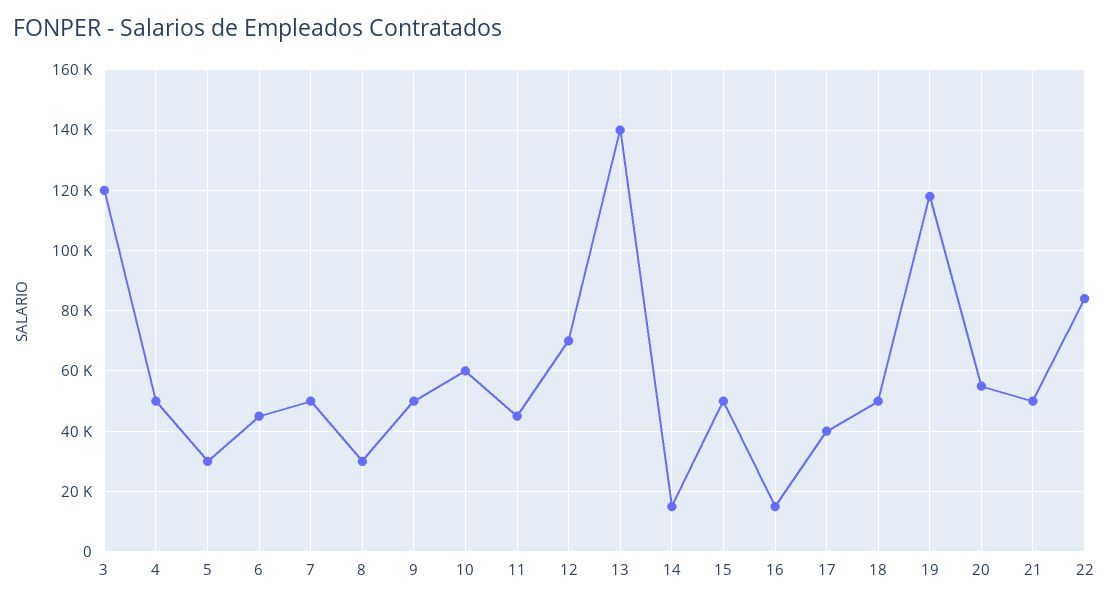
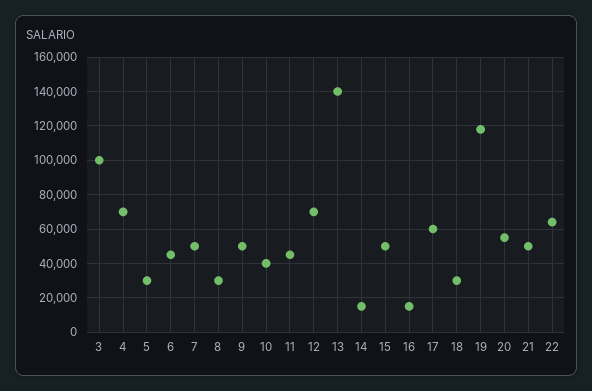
3: 120000 -> 100000
4: 50000 -> 70000
10: 60000 -> 40000
17: 40000 -> 60000
18: 50000 -> 30000
22: 84000 -> 65000

